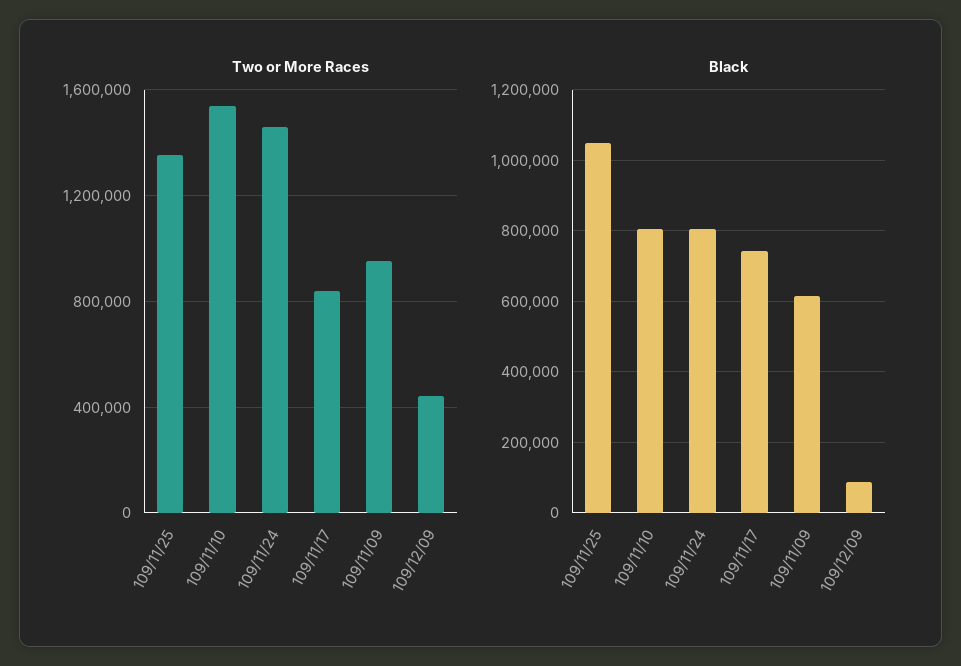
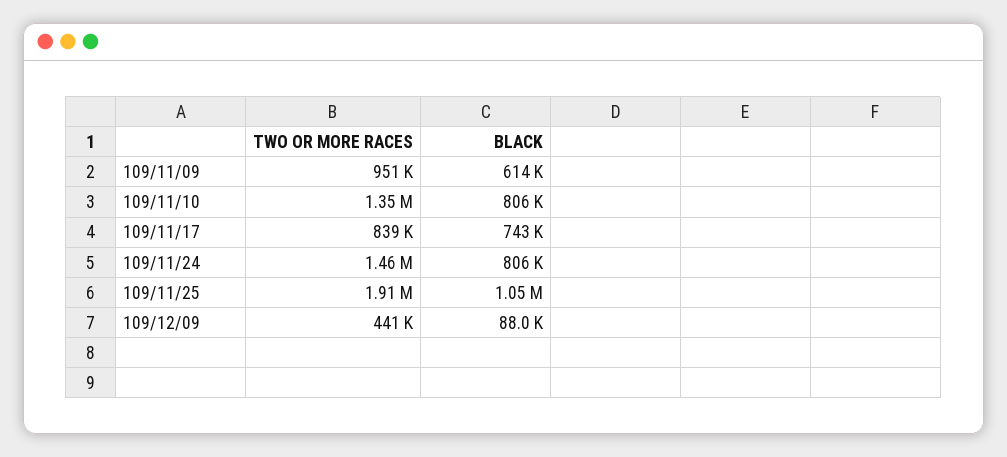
Two or More Races, 109/11/25: 1350000 -> 1910000
Two or More Races, 109/11/10: 1550000 -> 1350000

